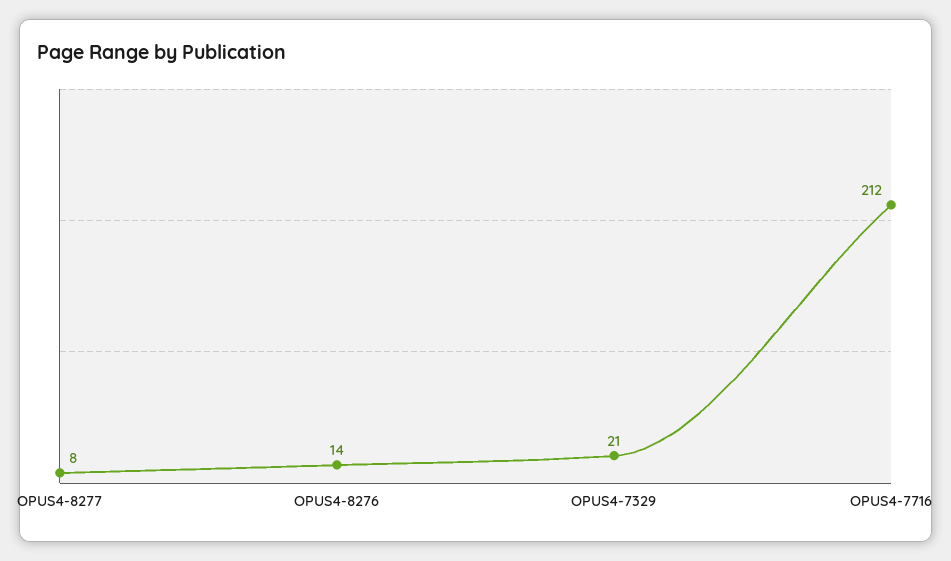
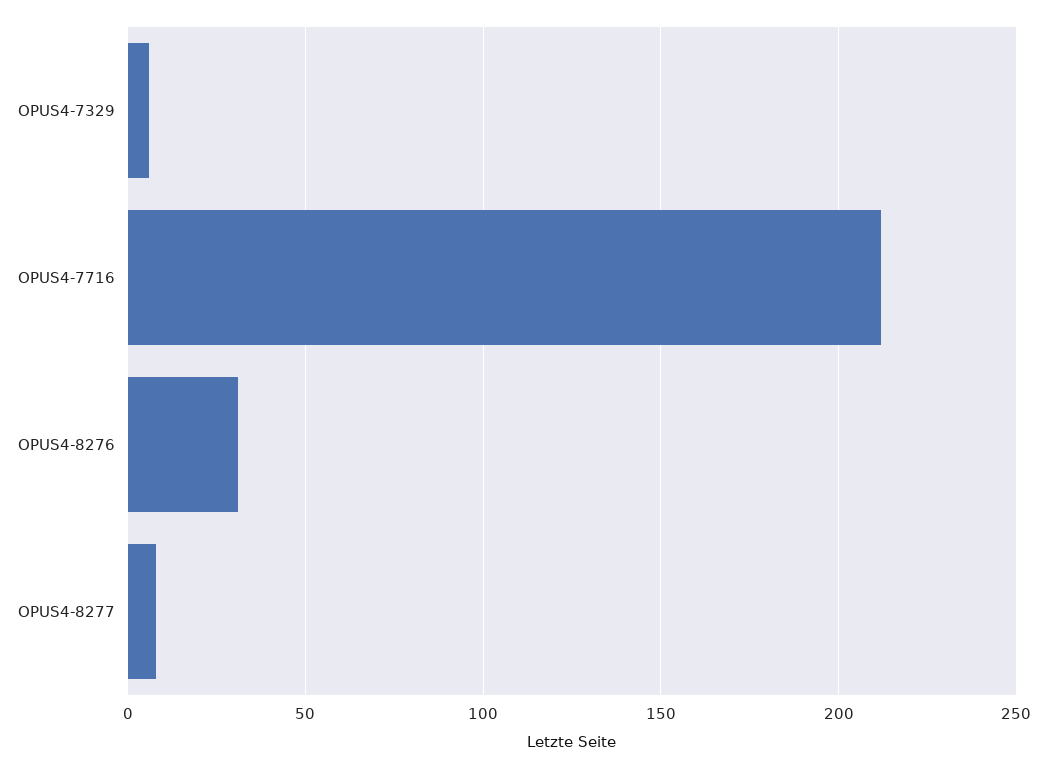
OPUS4-8276: 14 -> 30
OPUS4-7329: 21 -> 5

